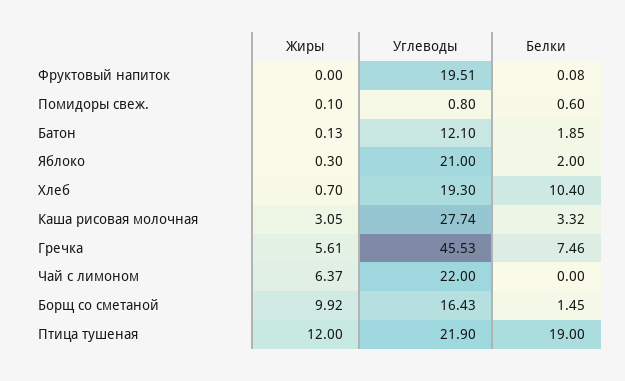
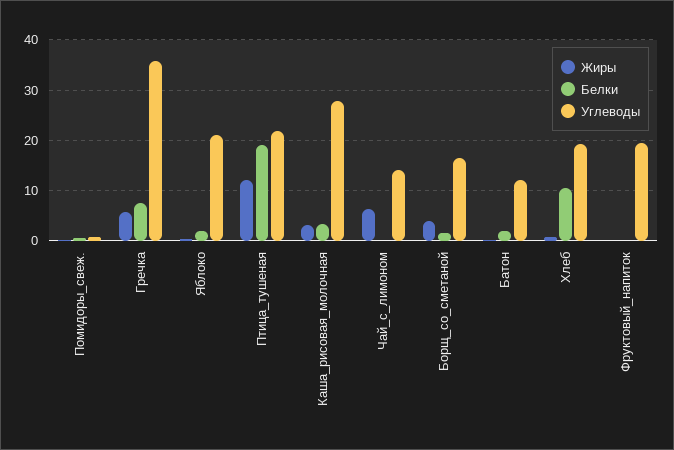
Углеводы, Гречка: 45.53 -> 36
Углеводы, Чай с лимоном: 22 -> 14
Жиры, Борщ со сметаной: 9.92 -> 4

